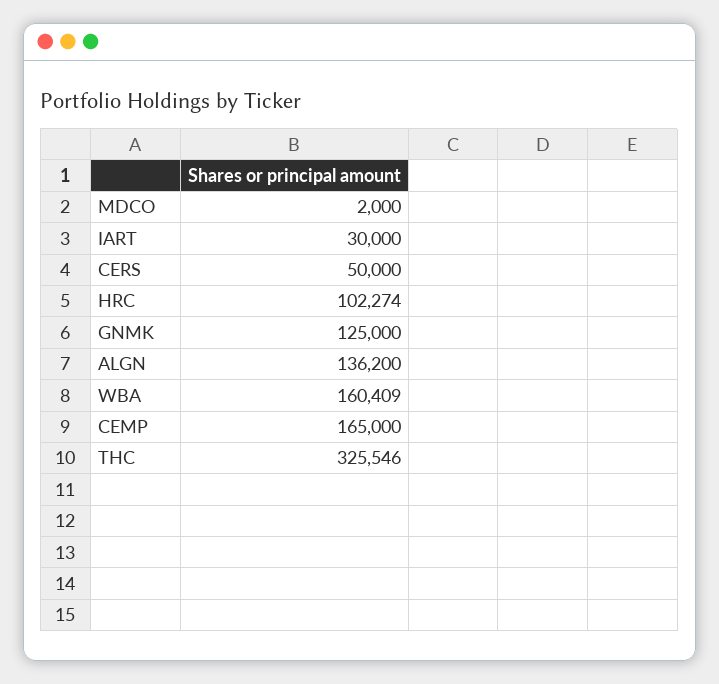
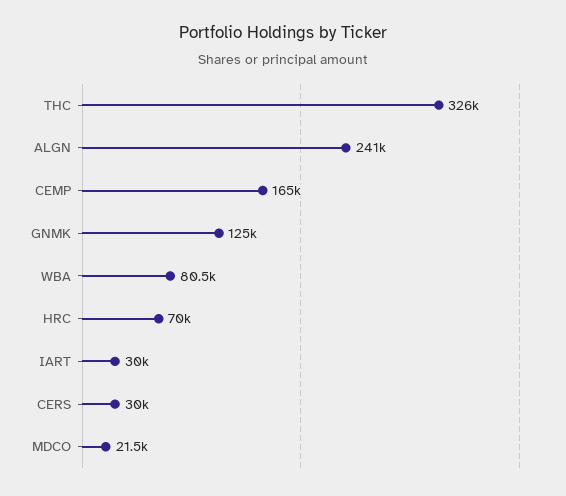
MDCO: 2000 -> 21500
CERS: 50000 -> 30000
HRC: 102274 -> 70000
ALGN: 136200 -> 241000
WBA: 160409 -> 80500

